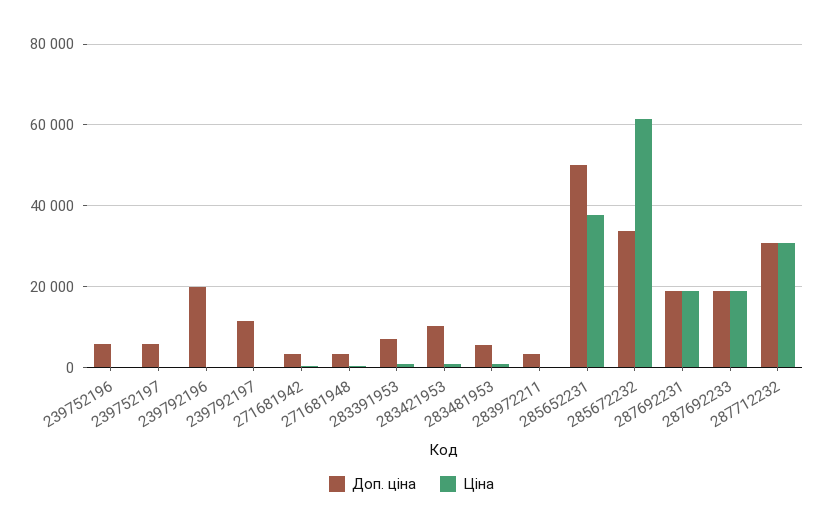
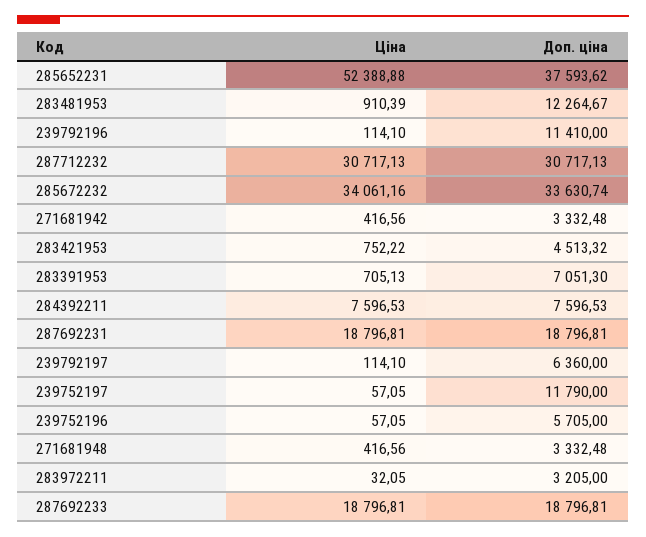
Доп. ціна, 239752197: 6000 -> 11790
Доп. ціна, 239792196: 20000 -> 11410
Доп. ціна, 239792197: 12000 -> 6360
Доп. ціна, 283421953: 10000 -> 4513.32
Доп. ціна, 283481953: 6000 -> 12264.67
Доп. ціна, 285652231: 50000 -> 37593.62
Ціна, 285652231: 38000 -> 52388.88
Ціна, 285672232: 62000 -> 34061.16
Ціна, 284392211: none -> 7596.53
Доп. ціна, 284392211: none -> 7596.53

